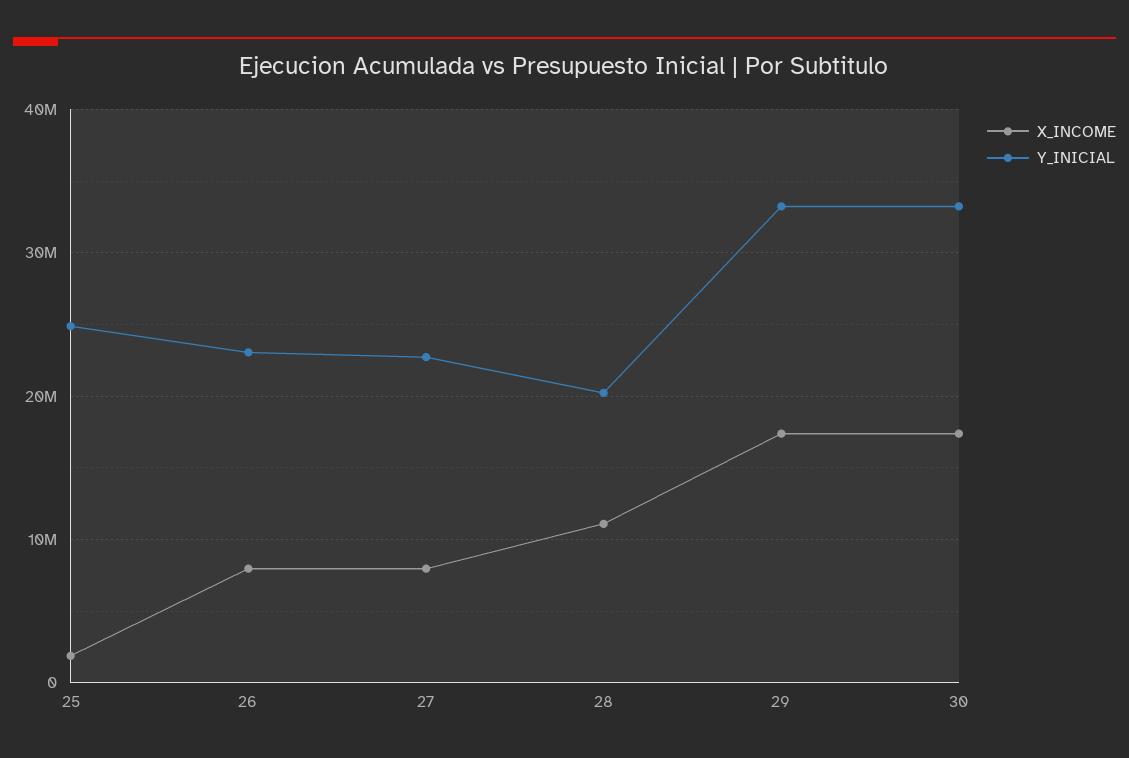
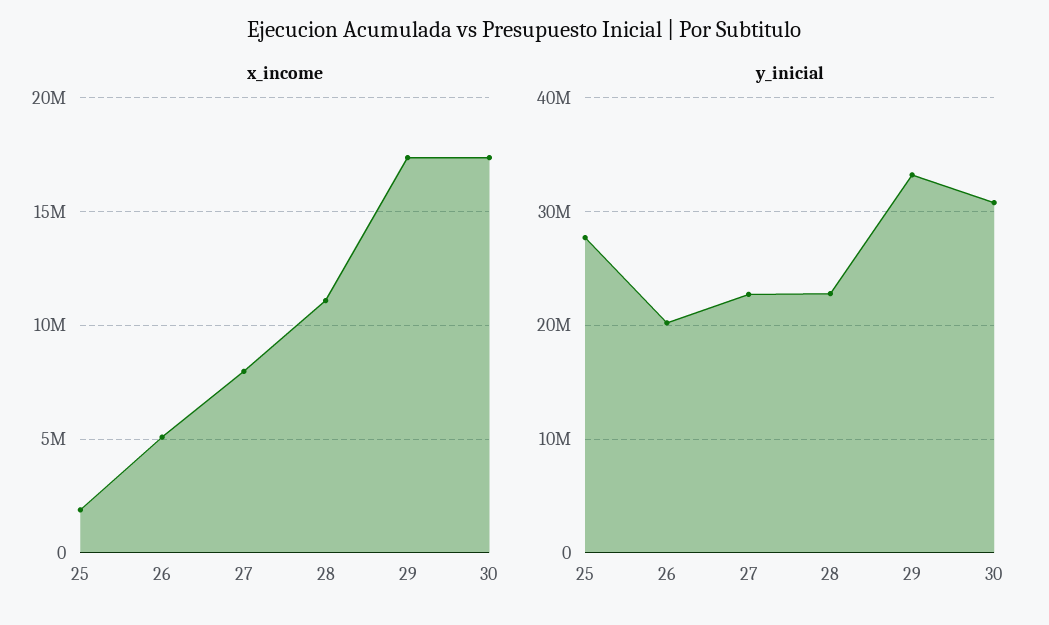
Y_INICIAL, 25: 25000000 -> 28000000
X_INCOME, 26: 8000000 -> 5000000
Y_INICIAL, 26: 23000000 -> 20000000
Y_INICIAL, 28: 20000000 -> 23000000
Y_INICIAL, 30: 33000000 -> 31000000

